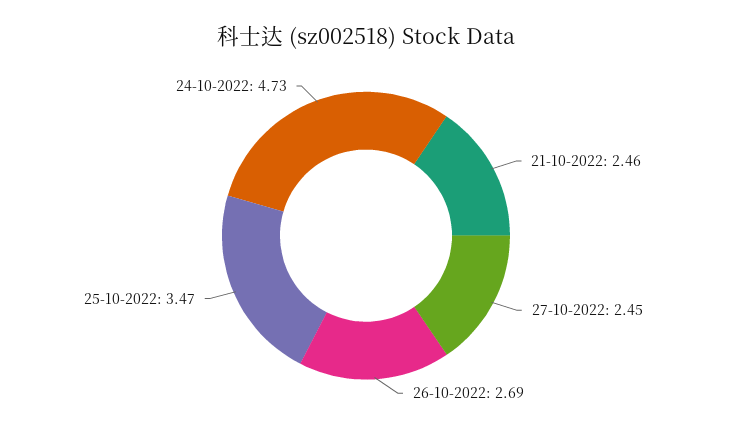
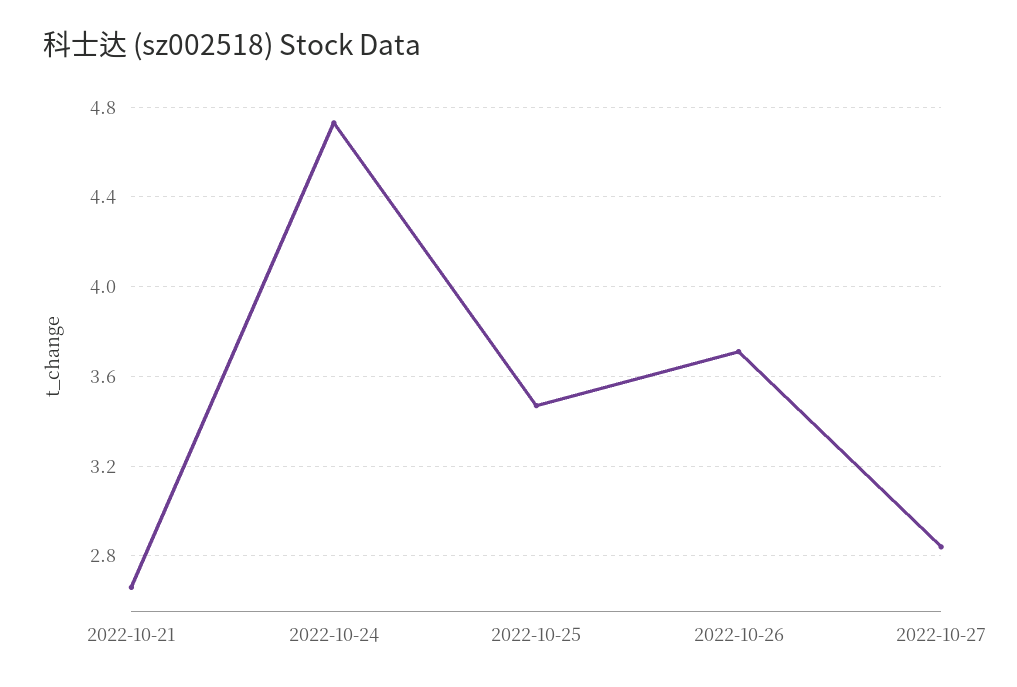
21-10-2022: 2.46 -> 2.65
27-10-2022: 2.45 -> 2.85
26-10-2022: 2.69 -> 3.7

